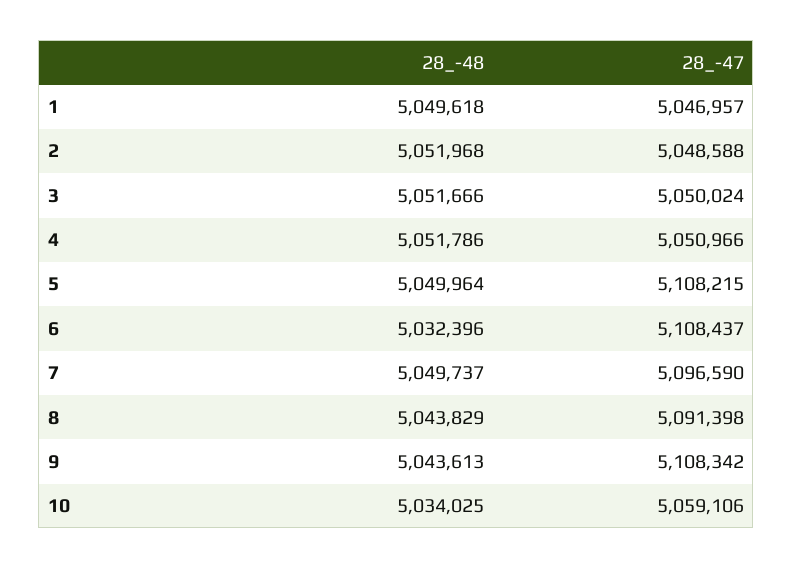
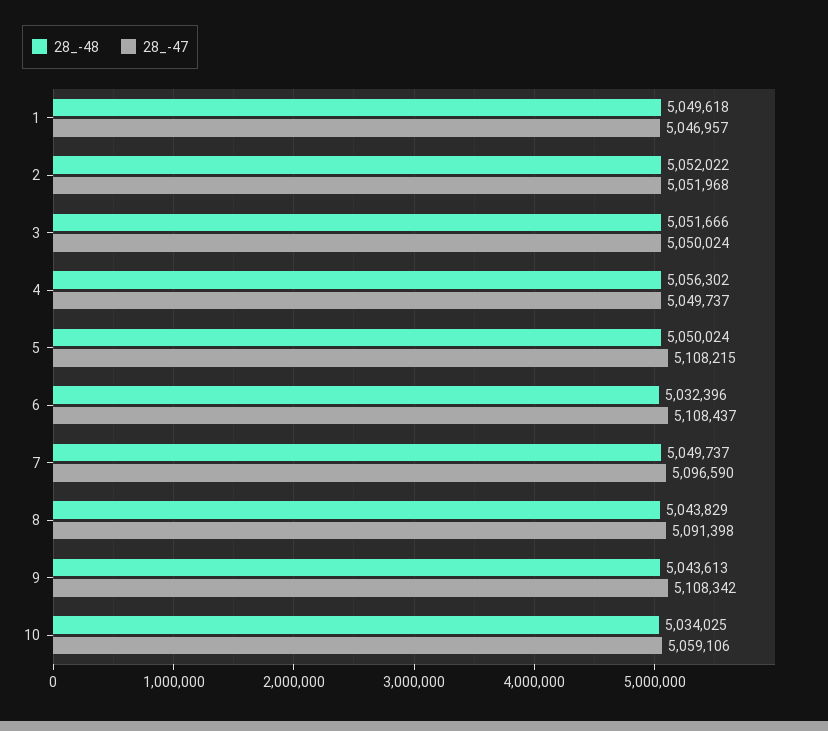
28_-48, 2: 5051968 -> 5052022
28_-47, 2: 5048588 -> 5051968
28_-48, 4: 5051786 -> 5056302
28_-47, 4: 5050966 -> 5049737
28_-48, 5: 5049964 -> 5050024

